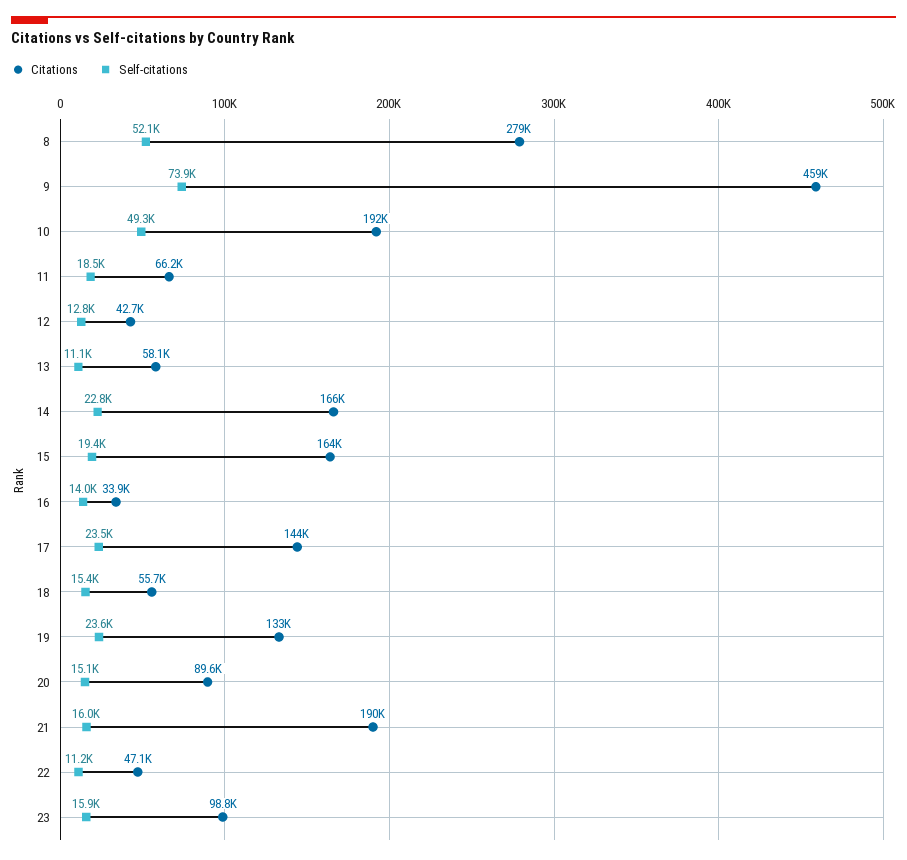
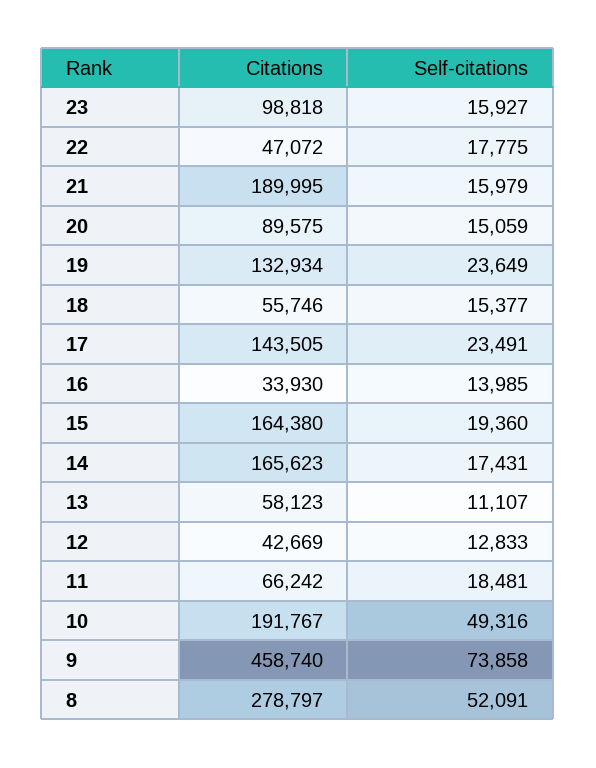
Self-citations, 14: 22800 -> 17431
Self-citations, 22: 11200 -> 17775

